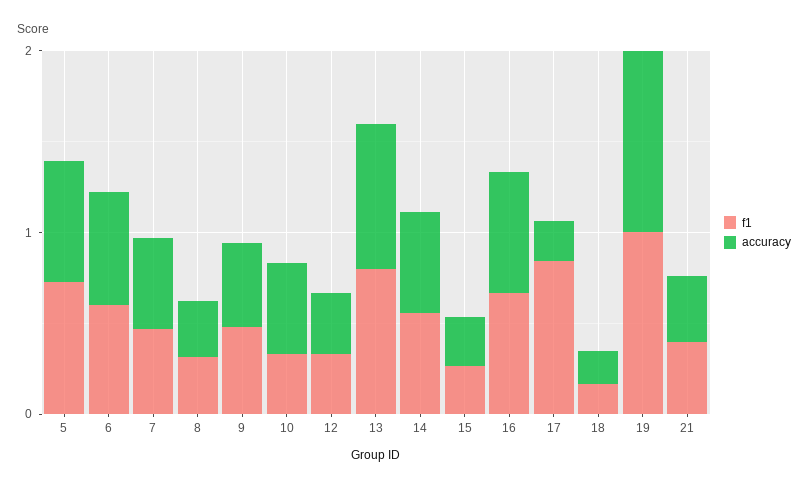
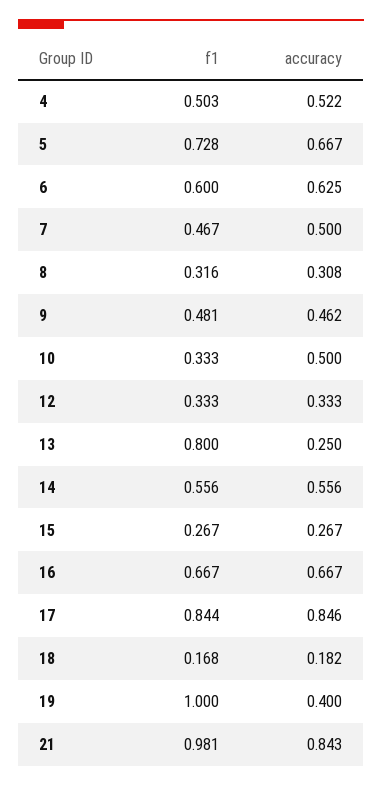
accuracy, 13: 0.8 -> 0.25
accuracy, 17: 0.2 -> 0.846
accuracy, 19: 1 -> 0.4
f1, 21: 0.4 -> 0.981
accuracy, 21: 0.4 -> 0.843
f1, 4: none -> 0.503
accuracy, 4: none -> 0.522

